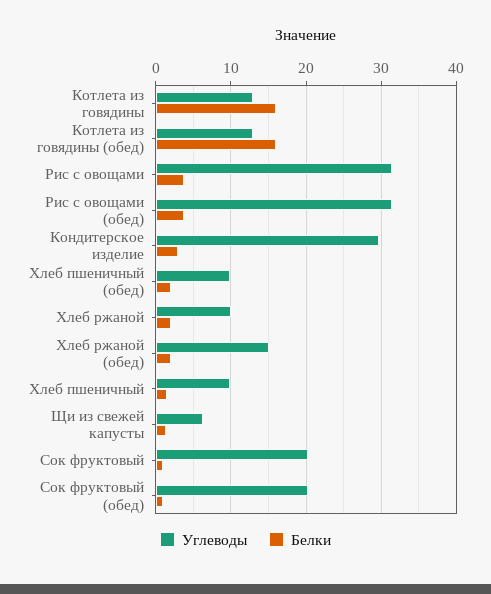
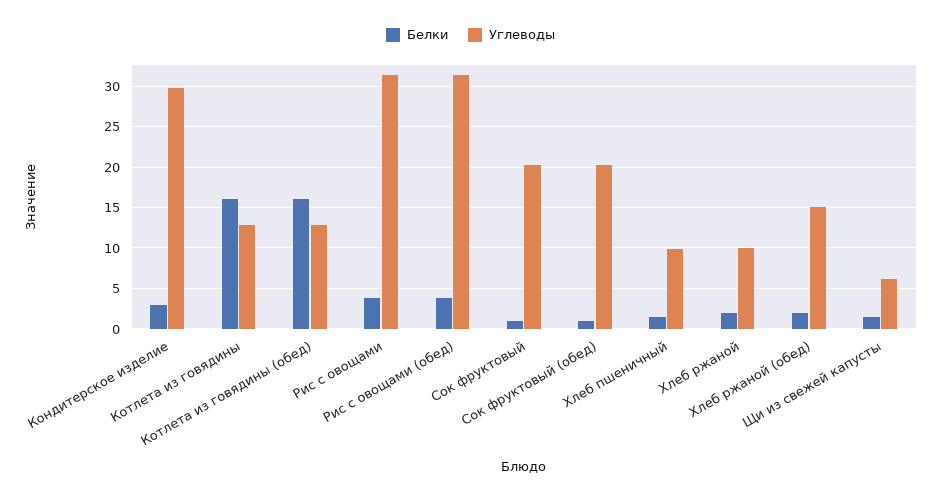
Углеводы, Хлеб пшеничный (обед): 10 -> none
Белки, Хлеб пшеничный (обед): 2 -> none

